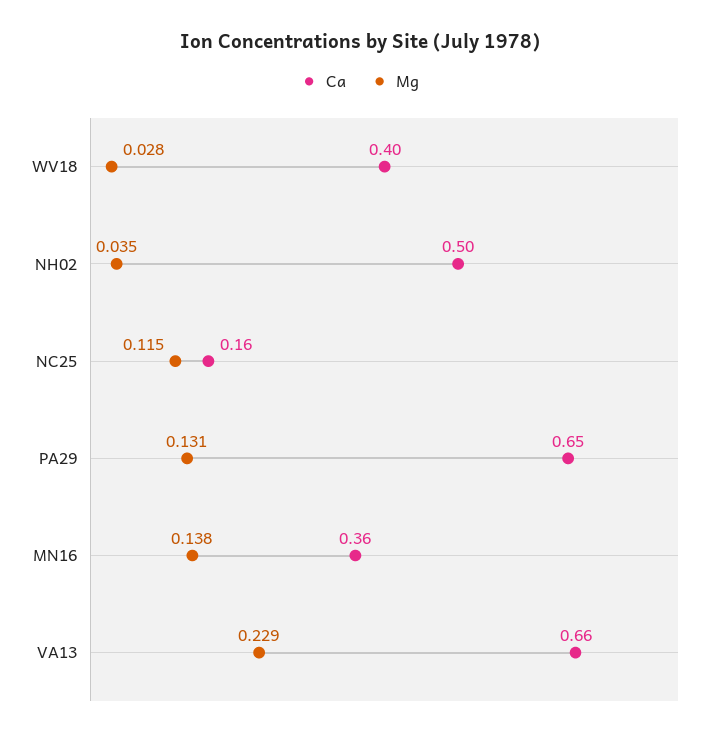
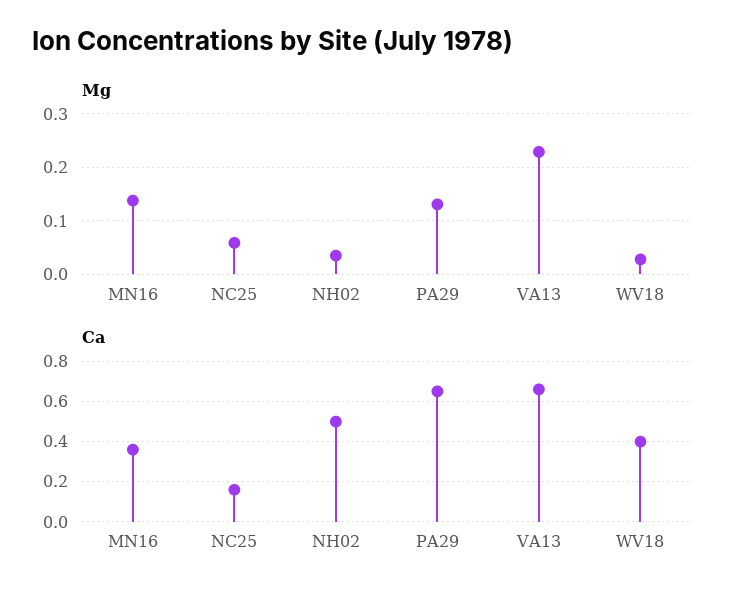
Mg, NC25: 0.115 -> 0.06

